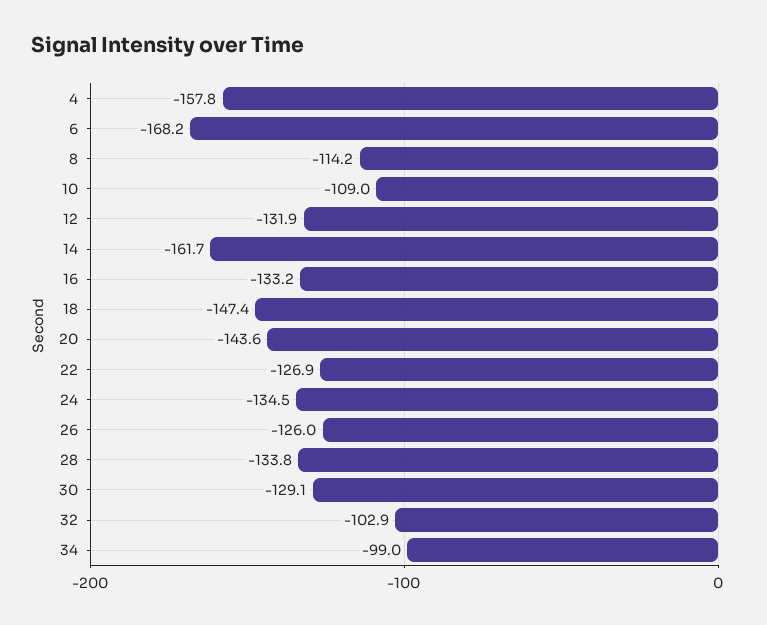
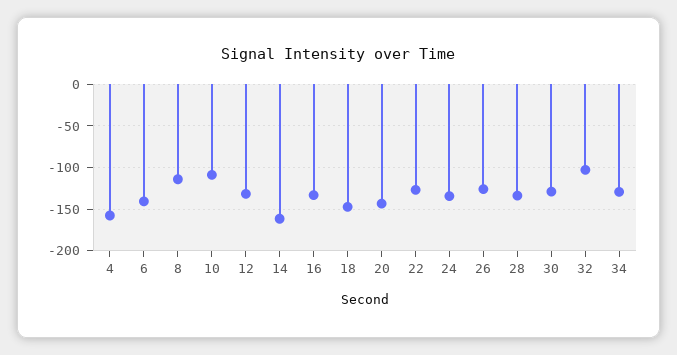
6: -168.2 -> -140
34: -99 -> -130

